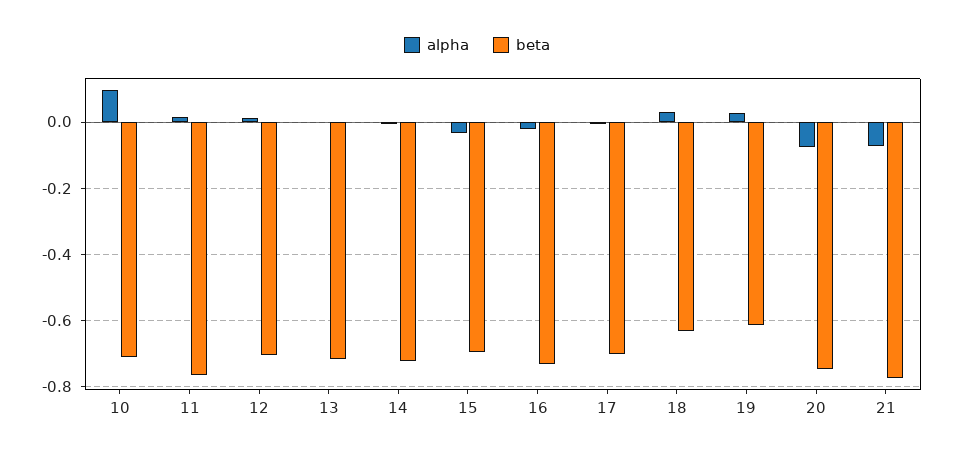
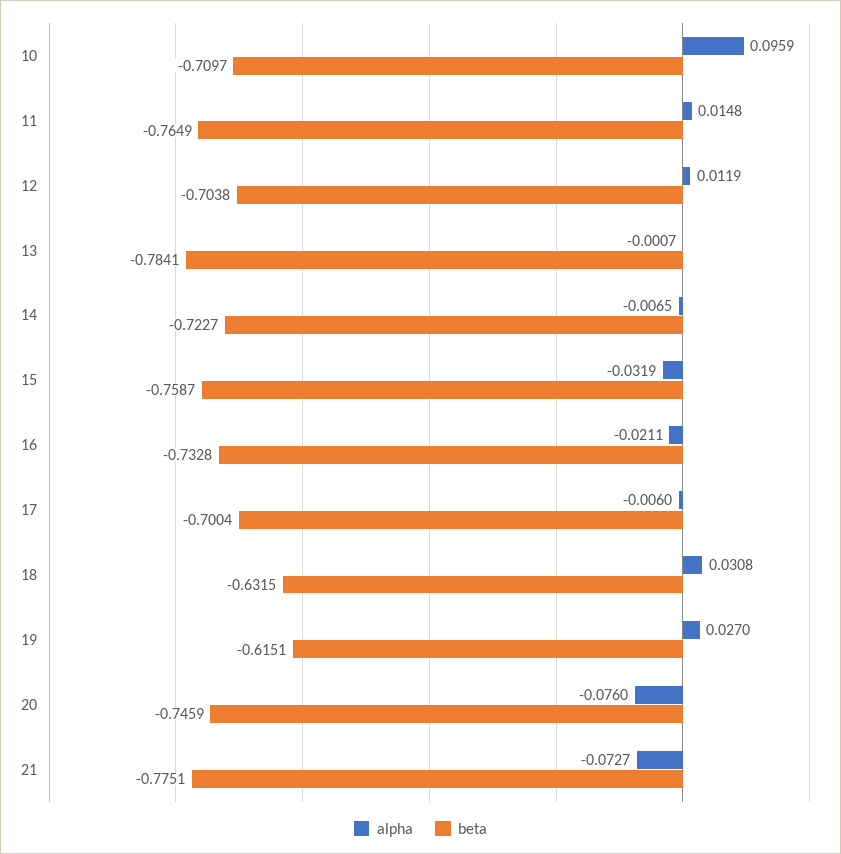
beta, 13: -0.72 -> -0.7841
beta, 15: -0.7 -> -0.7587

